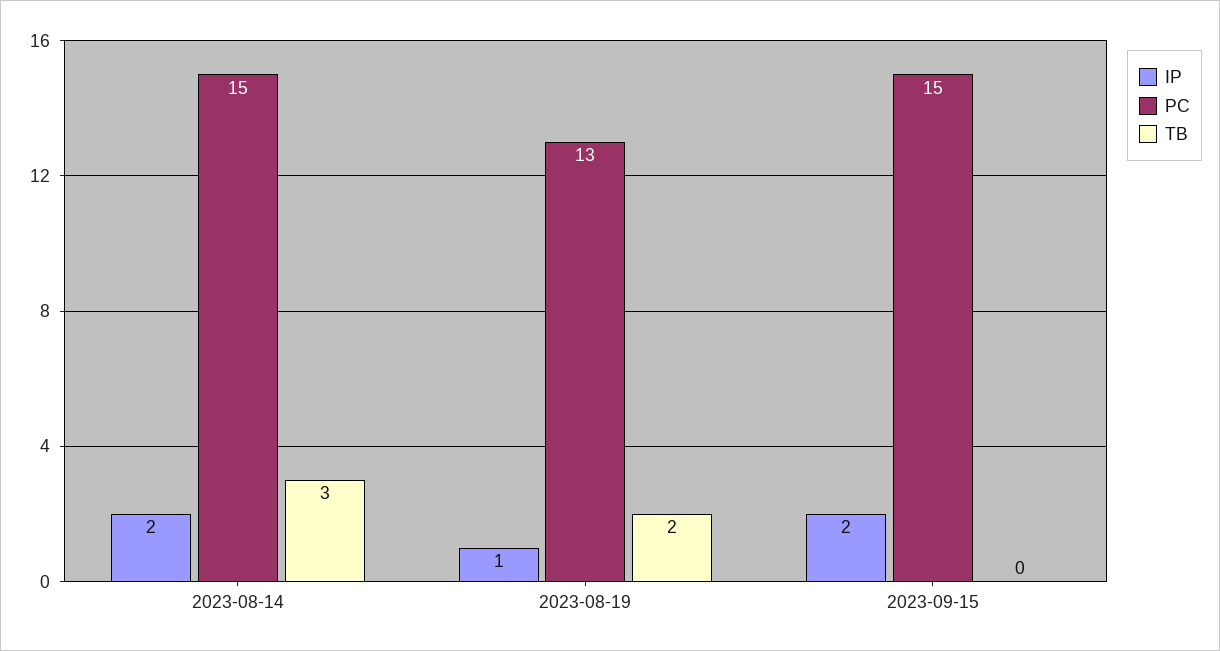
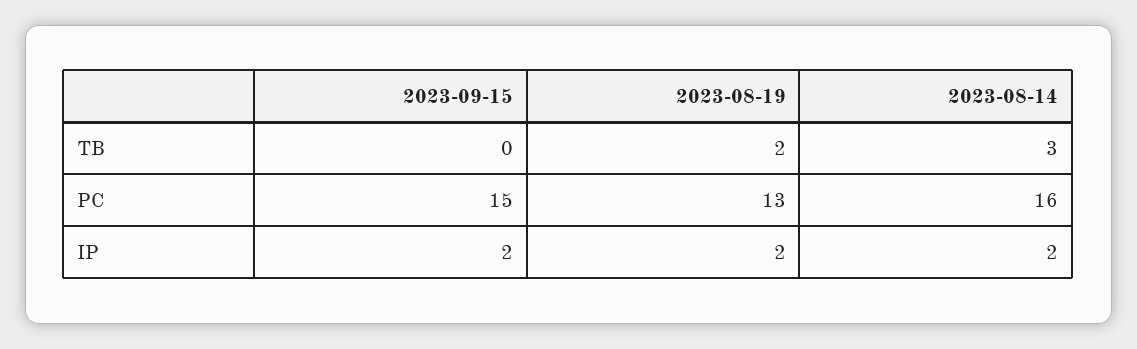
PC, 2023-08-14: 15 -> 16
IP, 2023-08-19: 1 -> 2

